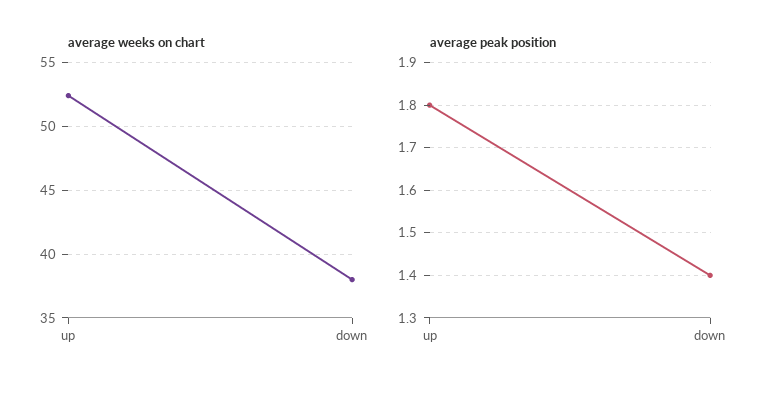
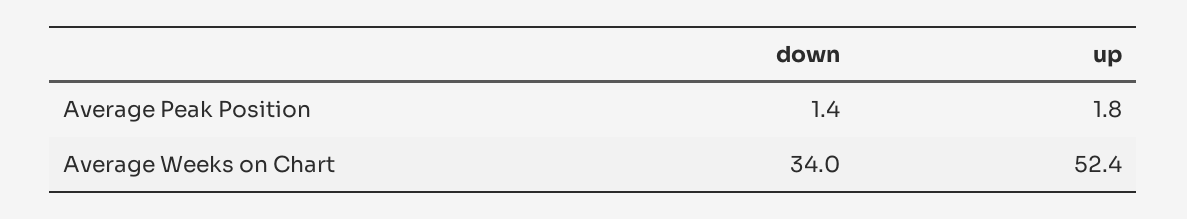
average weeks on chart, down: 38 -> 34

